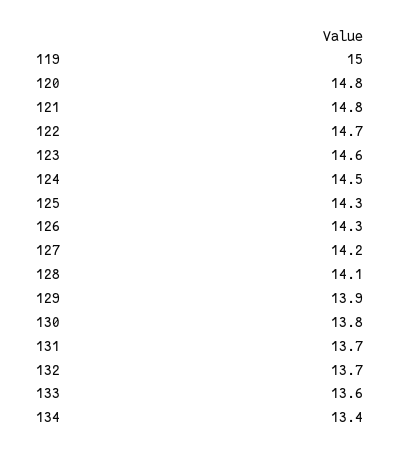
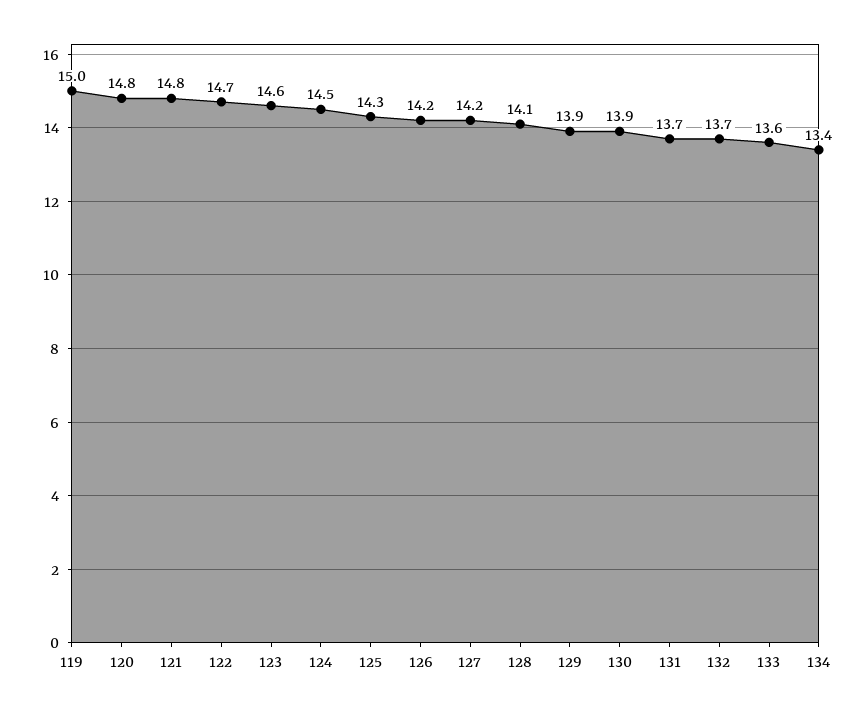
126: 14.3 -> 14.2
130: 13.8 -> 13.9

